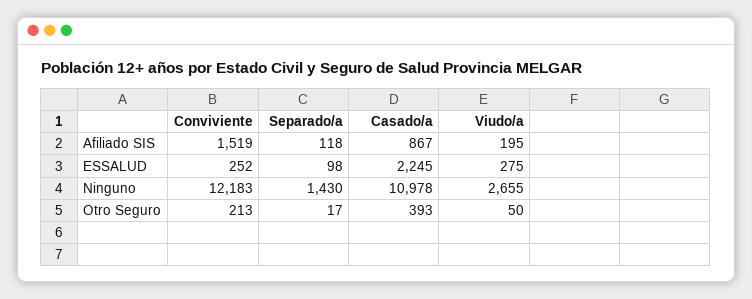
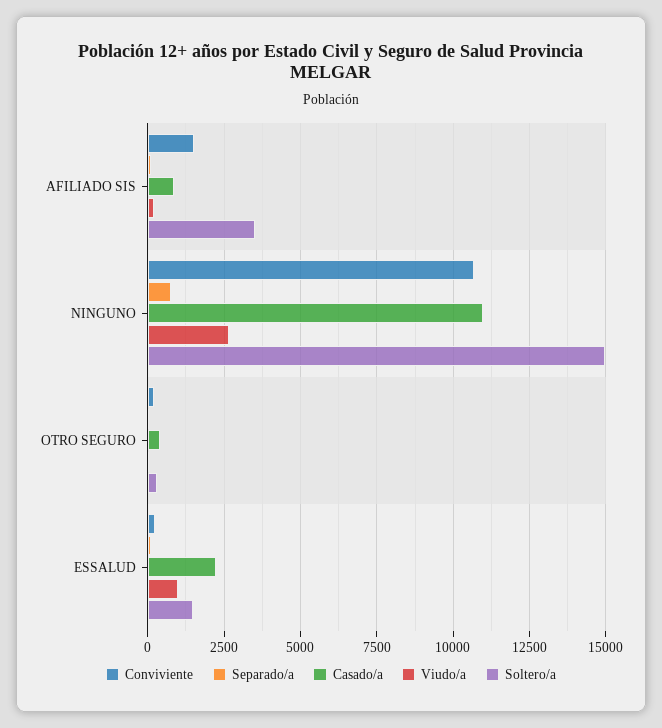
Viudo/a, ESSALUD: 275 -> 1000
Conviviente, Ninguno: 12183 -> 10750
Separado/a, Ninguno: 1430 -> 750
Soltero/a, Afiliado SIS: none -> 3500
Soltero/a, Ninguno: none -> 15000
Soltero/a, Otro Seguro: none -> 250
Soltero/a, ESSALUD: none -> 1500

